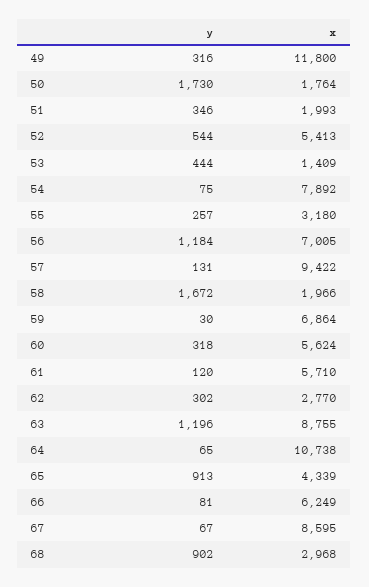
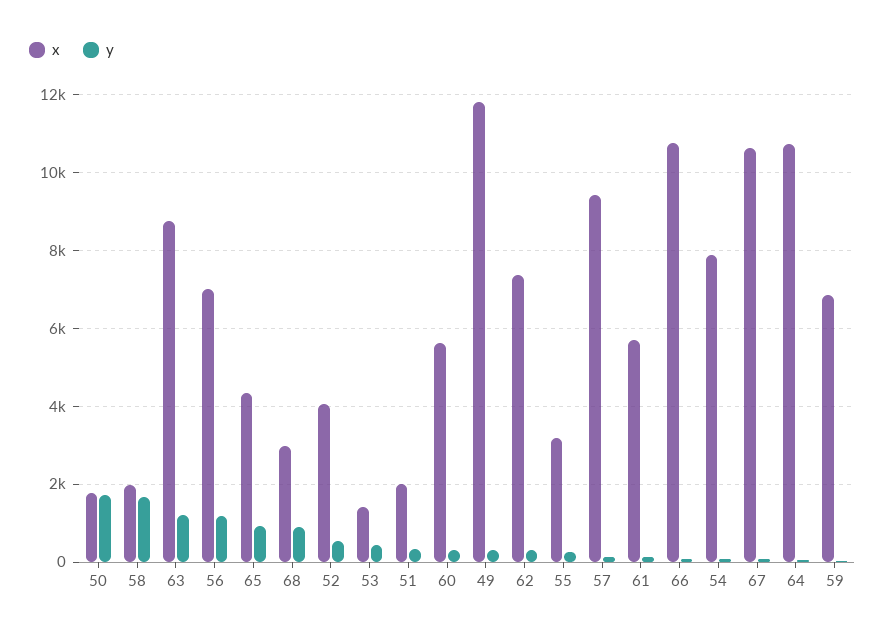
x, 52: 5413 -> 4000
x, 62: 2770 -> 7400
x, 66: 6249 -> 10800
x, 67: 8595 -> 10600

